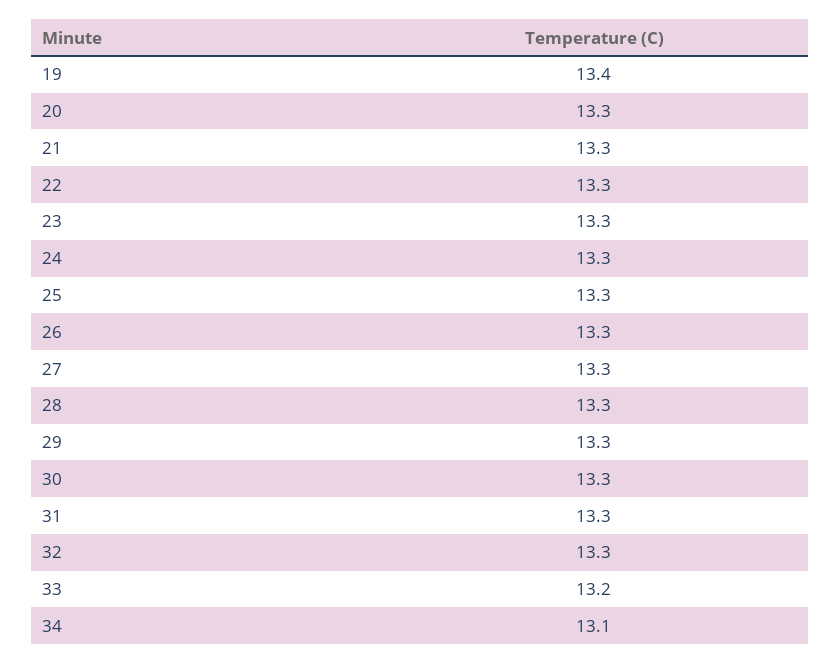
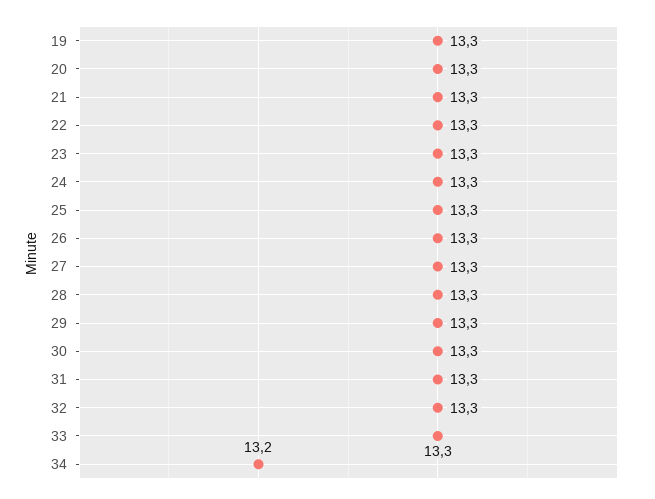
19: 13.4 -> 13.3
33: 13.2 -> 13.3
34: 13.1 -> 13.2

